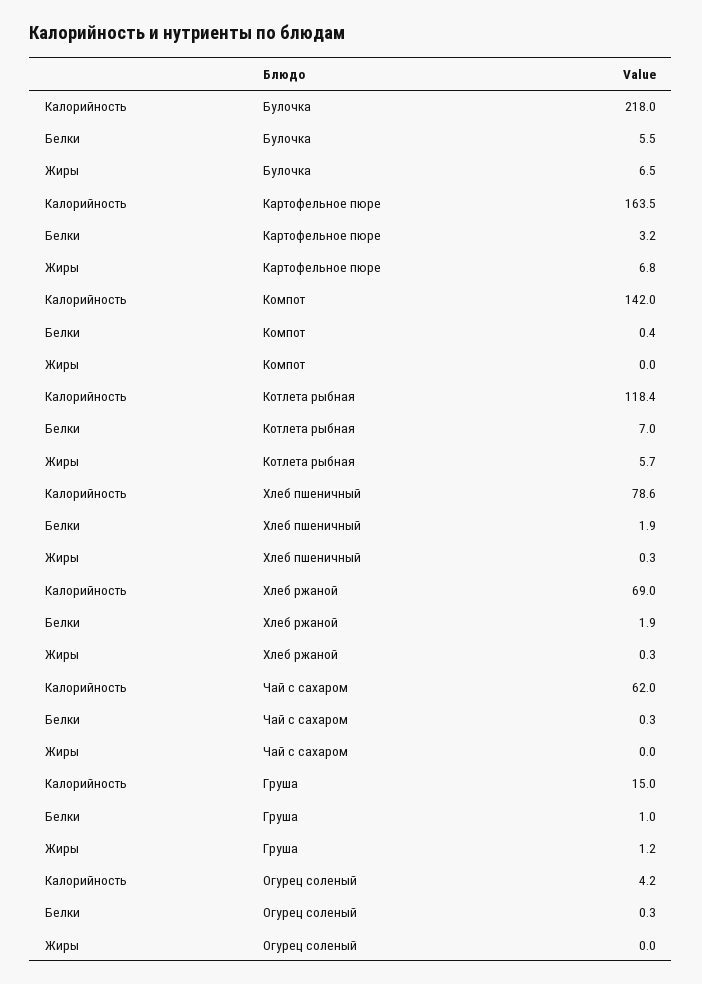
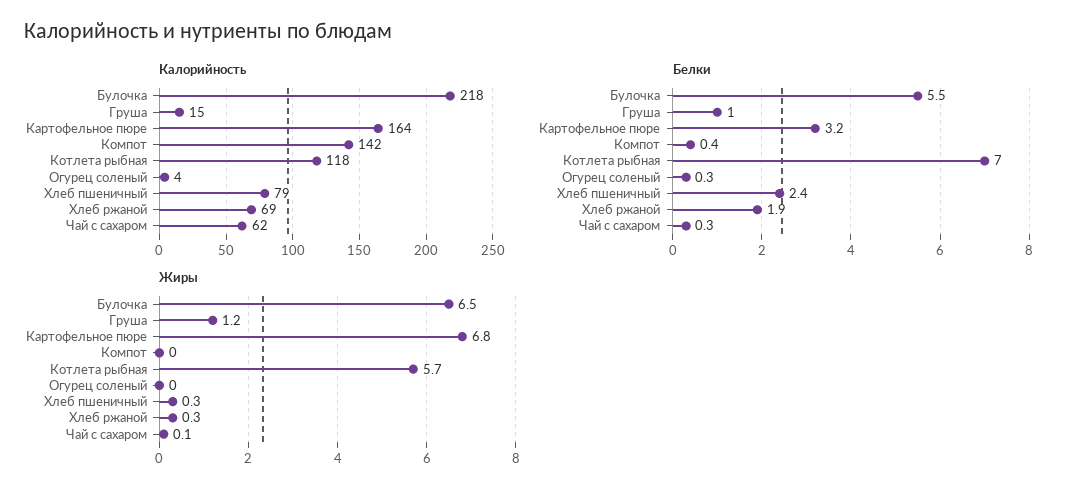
Белки, Хлеб пшеничный: 1.9 -> 2.4
Жиры, Чай с сахаром: 0 -> 0.1

